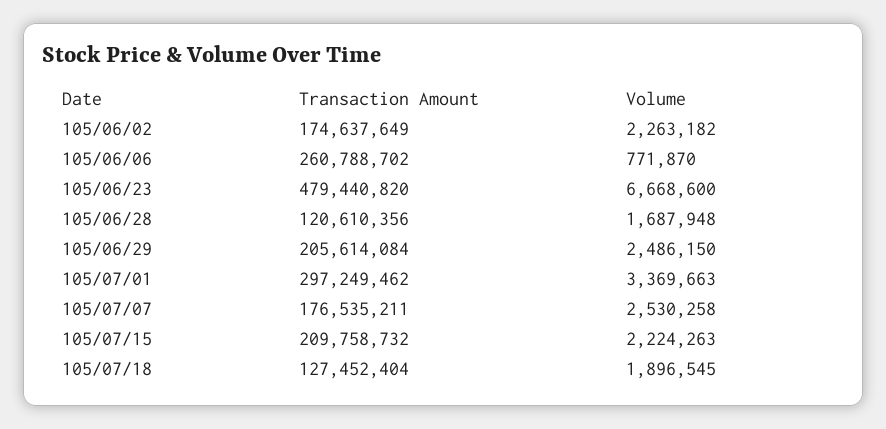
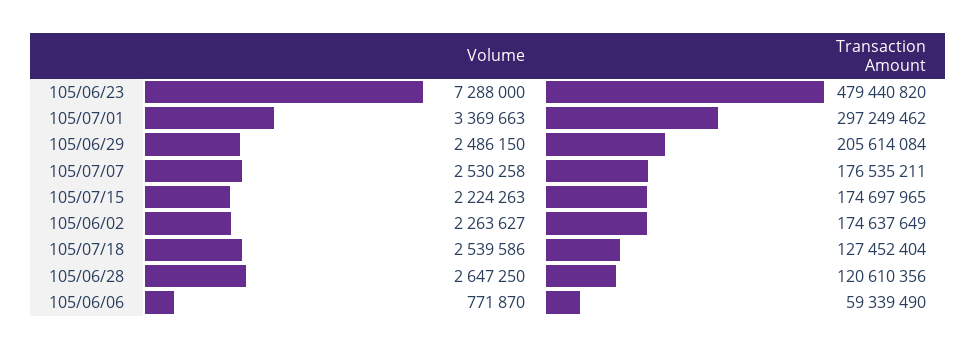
Volume, 105/06/02: 2263182 -> 2263627
Transaction Amount, 105/06/06: 260788702 -> 59339490
Volume, 105/06/23: 6668600 -> 7288000
Volume, 105/06/28: 1687948 -> 2647250
Transaction Amount, 105/07/15: 209758732 -> 174697965
Volume, 105/07/18: 1896545 -> 2539586

